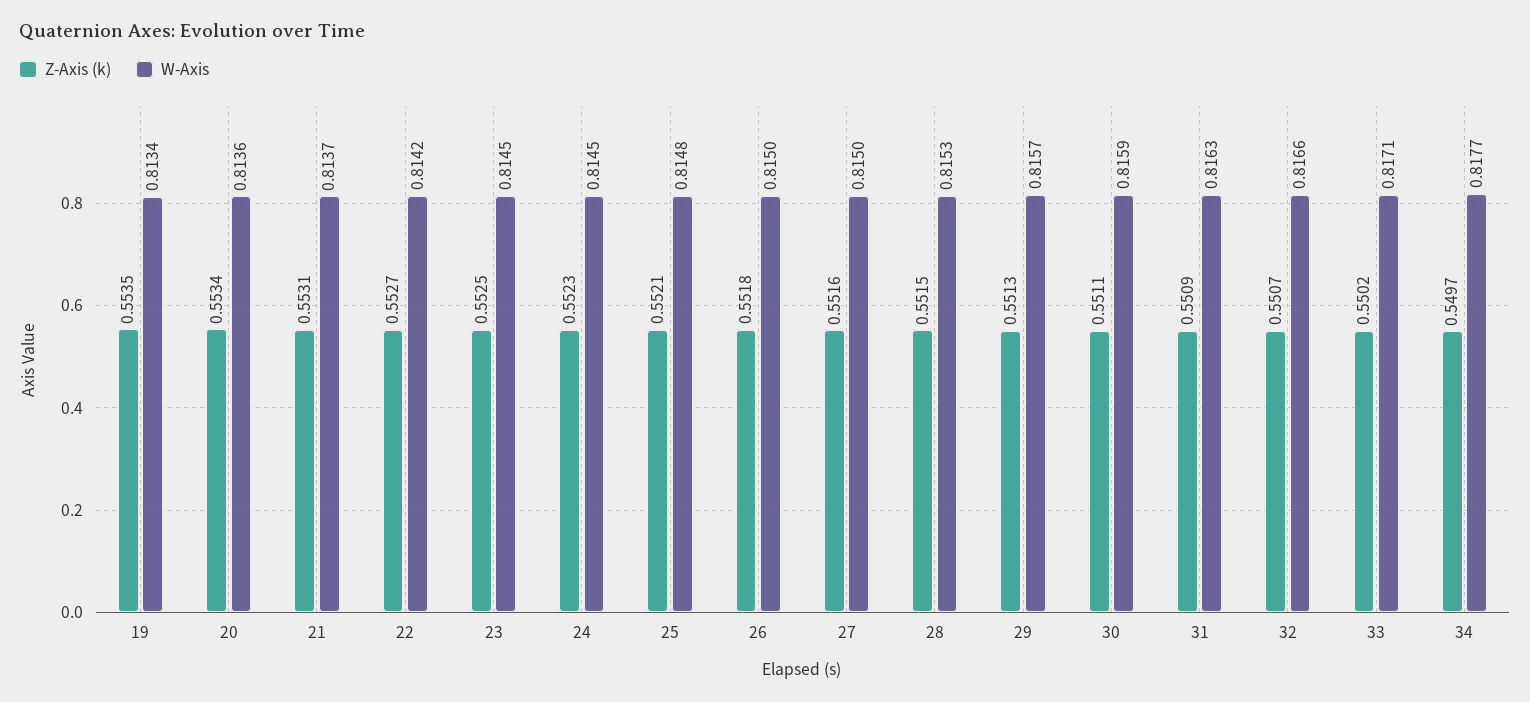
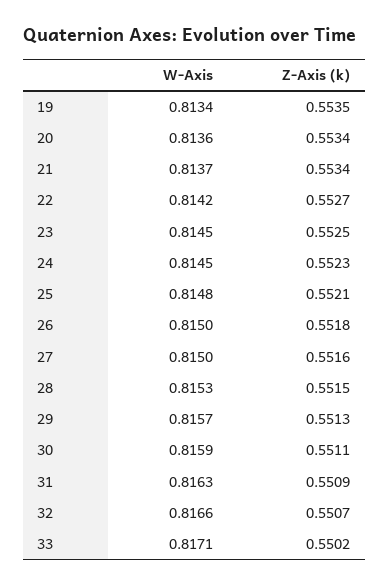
Z-Axis (k), 21: 0.5531 -> 0.5534
Z-Axis (k), 34: 0.5497 -> none
W-Axis, 34: 0.8177 -> none

